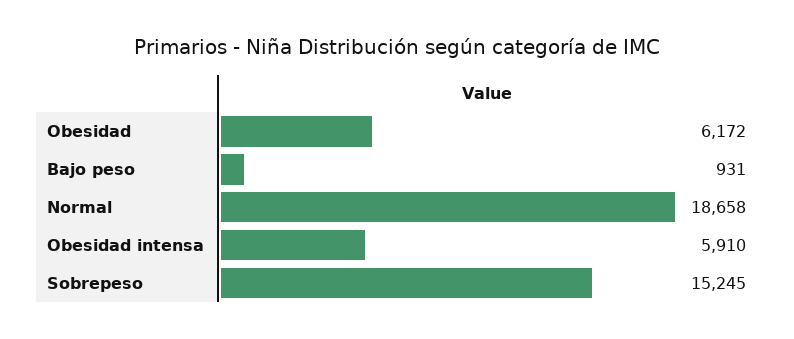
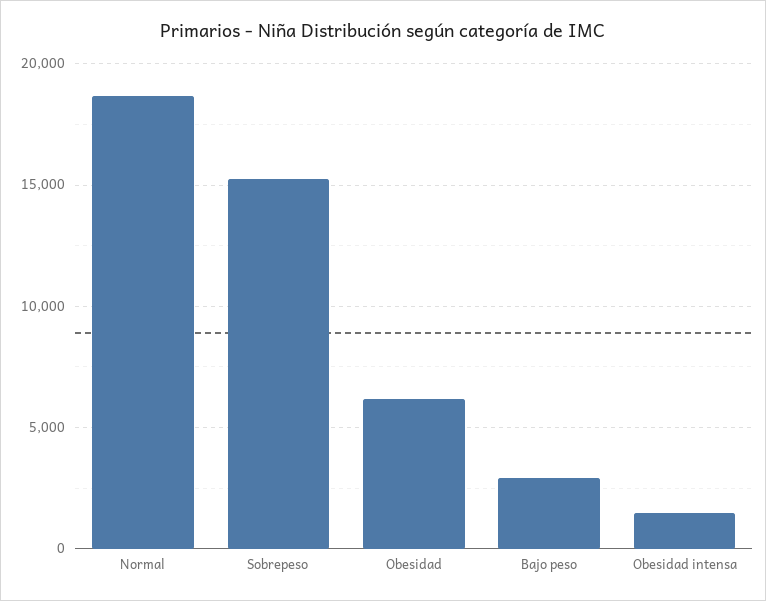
Bajo peso: 931 -> 3000
Obesidad intensa: 5910 -> 1500

